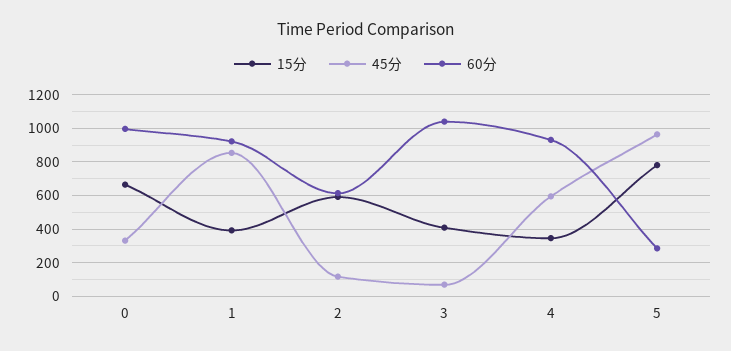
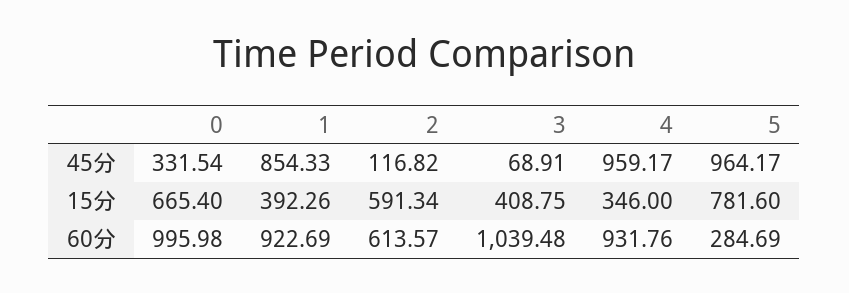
45分, 4: 600 -> 959.17

